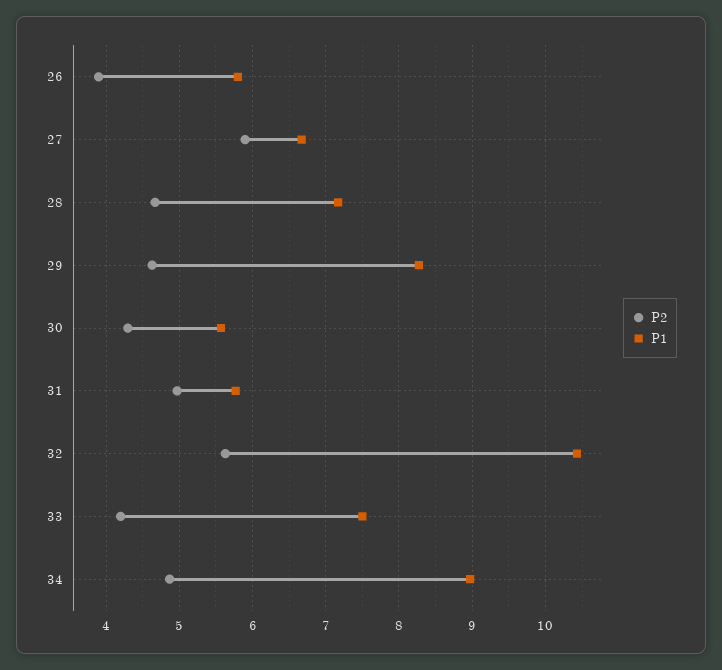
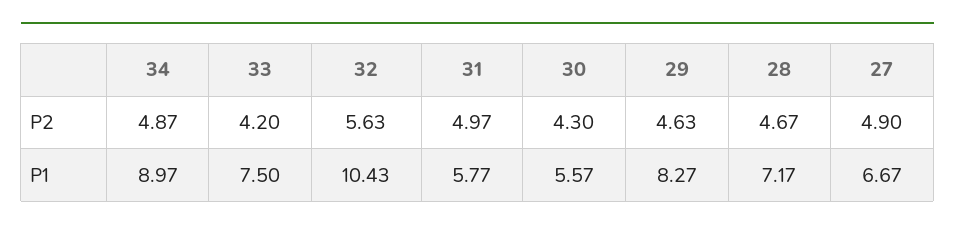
P2, 26: 3.9 -> none
P1, 26: 5.8 -> none
P2, 27: 5.9 -> 4.9

